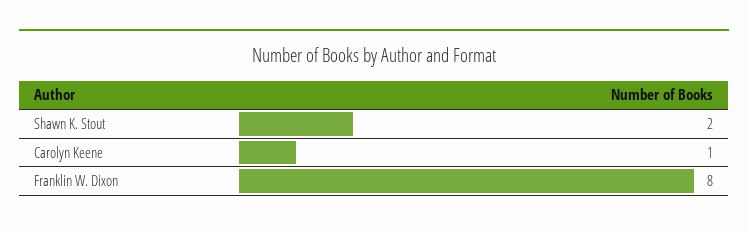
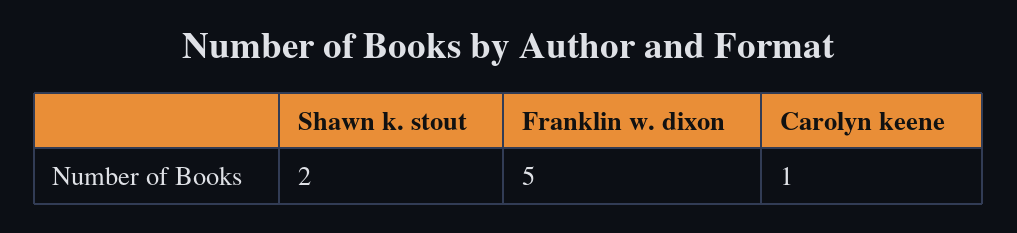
Franklin W. Dixon: 8 -> 5

